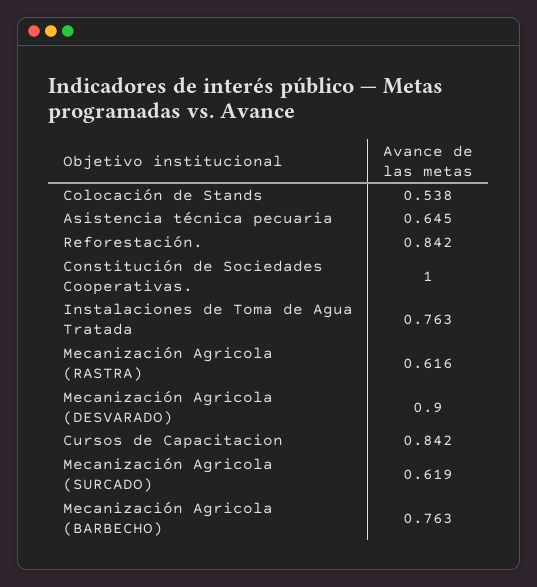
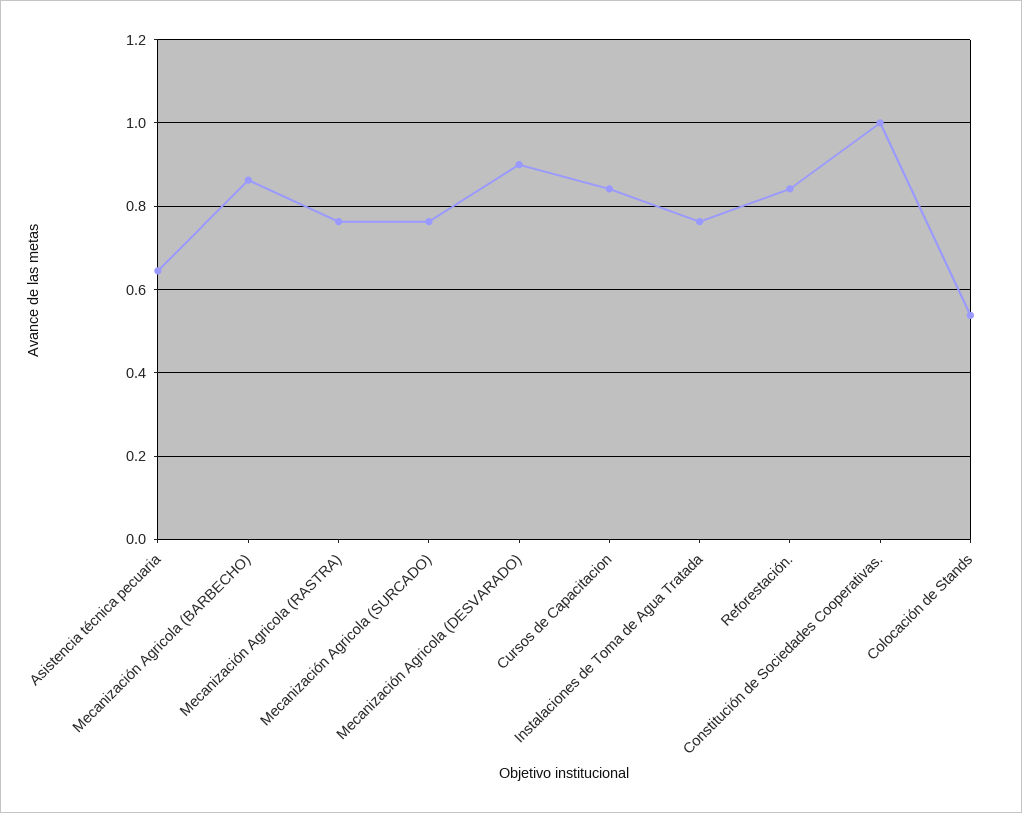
Mecanización Agricola (RASTRA): 0.616 -> 0.76
Mecanización Agricola (SURCADO): 0.619 -> 0.76
Mecanización Agricola (BARBECHO): 0.763 -> 0.86

